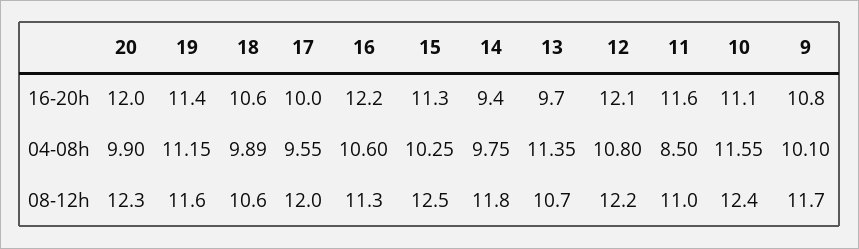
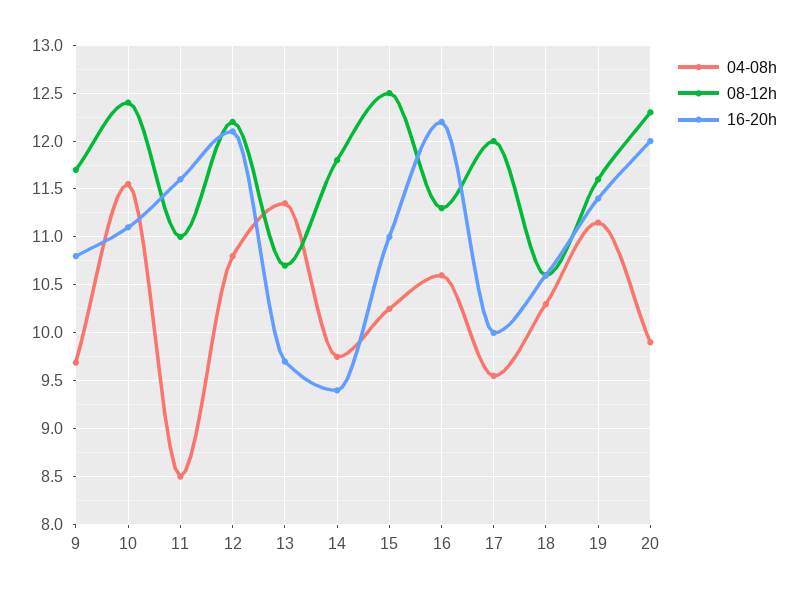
16-20h, 15: 11.3 -> 11
04-08h, 18: 9.89 -> 10.3
04-08h, 9: 10.1 -> 9.7

